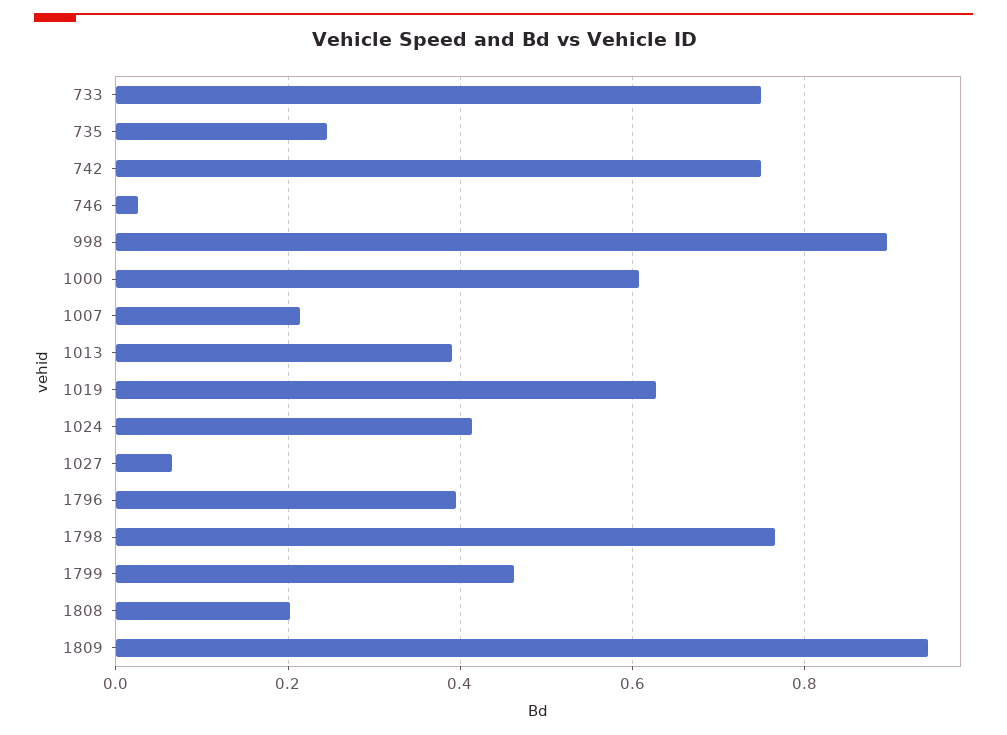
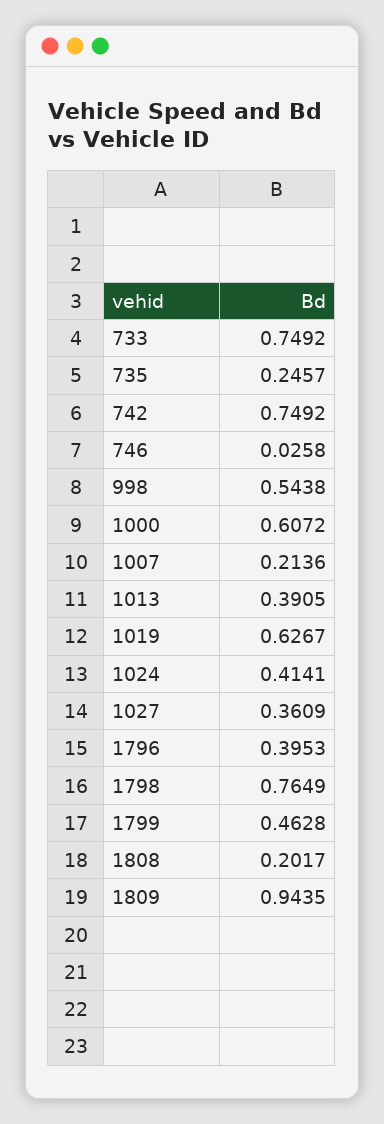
998: 0.9 -> 0.5438
1027: 0.06 -> 0.3609

